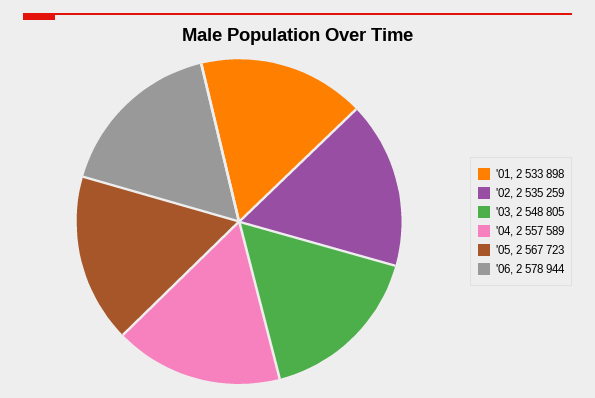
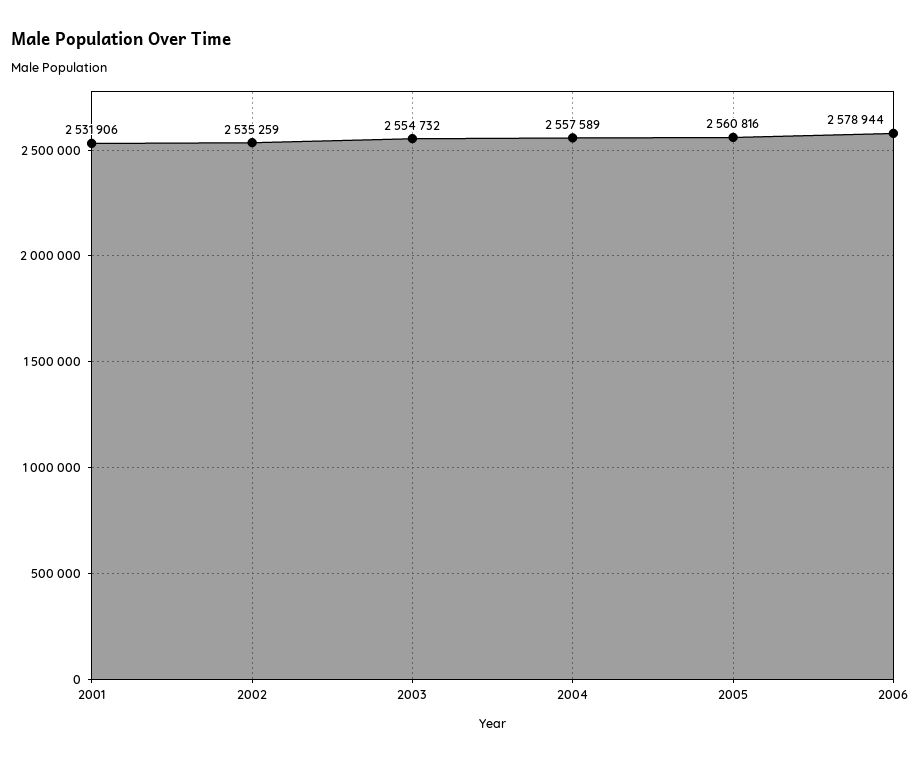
'01: 2533898 -> 2531906
'03: 2548805 -> 2554732
'05: 2567723 -> 2560816

